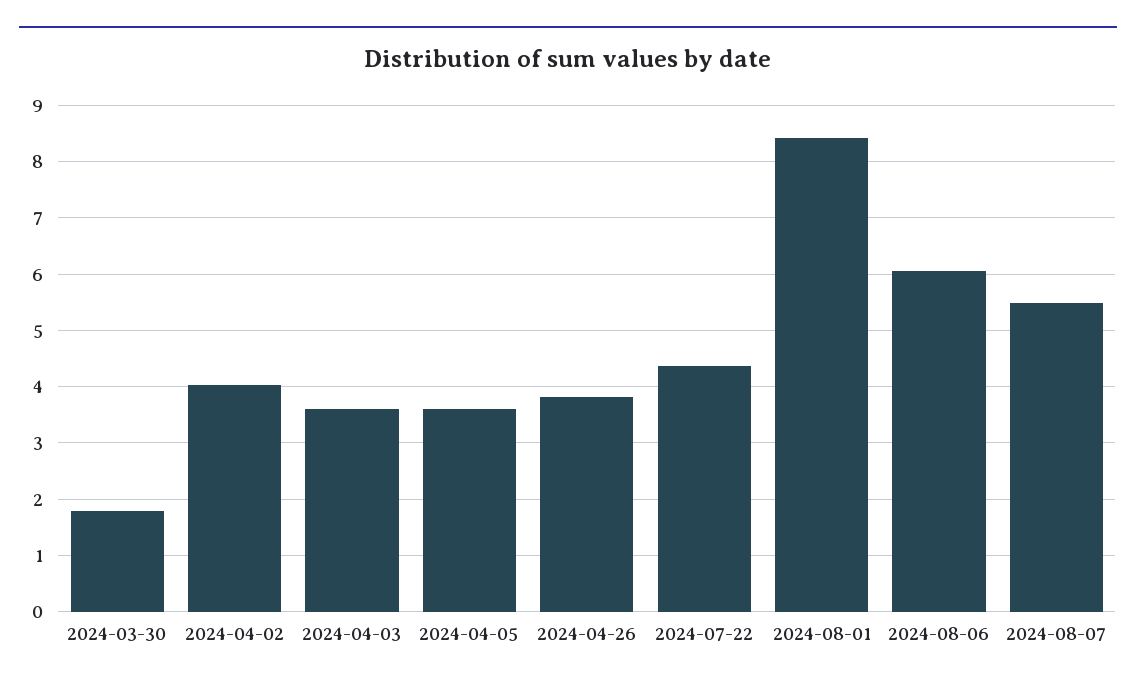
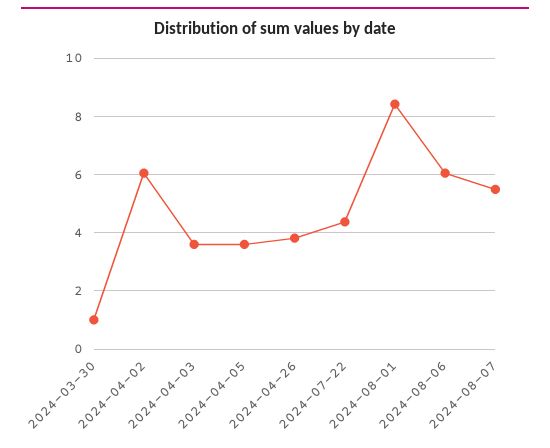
2024-03-30: 1.8 -> 1
2024-04-02: 4 -> 6

